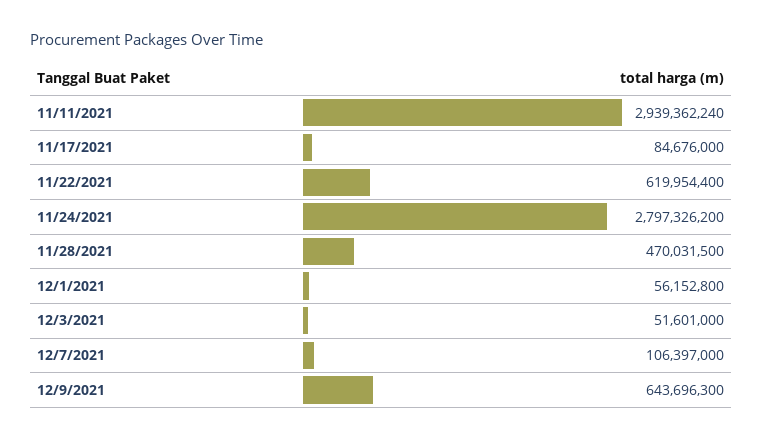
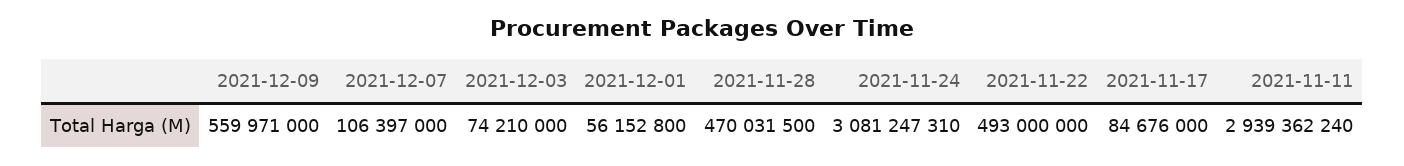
11/22/2021: 619954400 -> 493000000
11/24/2021: 2797326200 -> 3081247310
12/3/2021: 51601000 -> 74210000
12/9/2021: 643696300 -> 559971000

